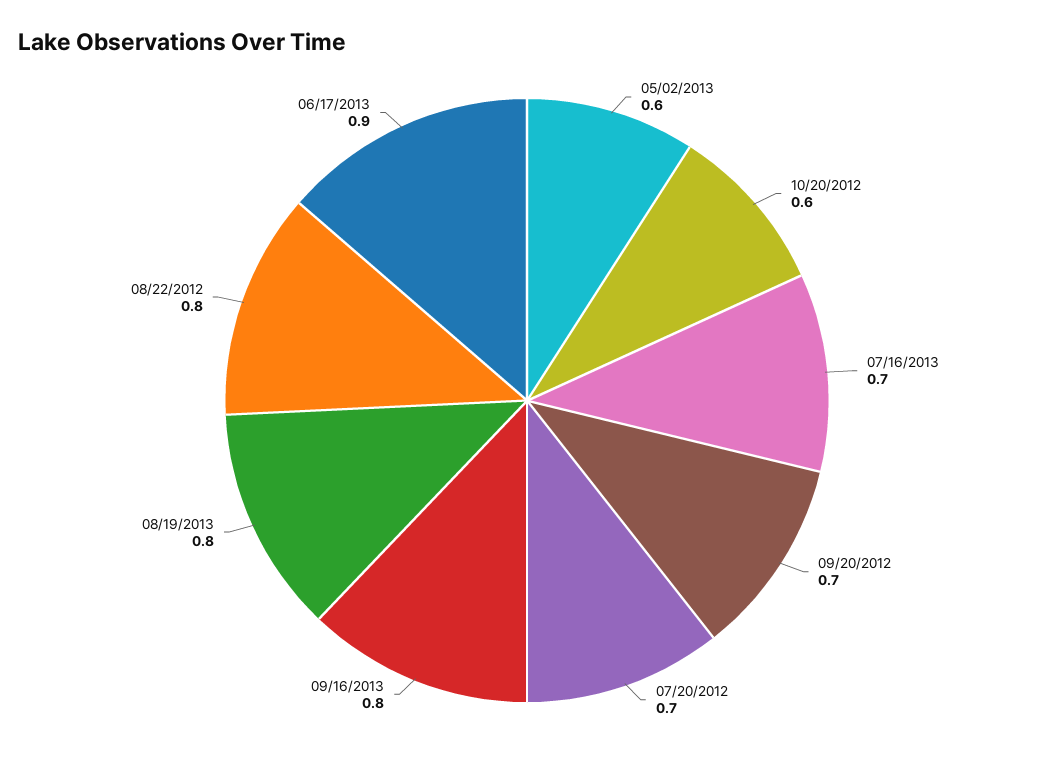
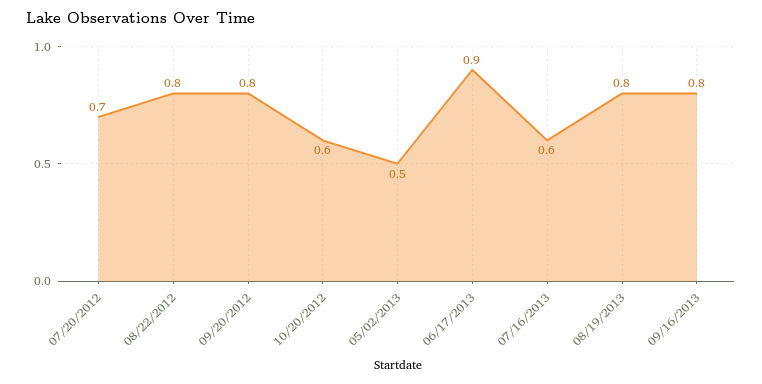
05/02/2013: 0.6 -> 0.5
07/16/2013: 0.7 -> 0.6
09/20/2012: 0.7 -> 0.8

